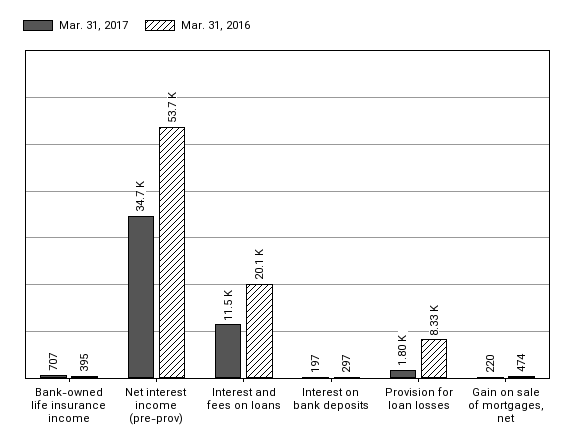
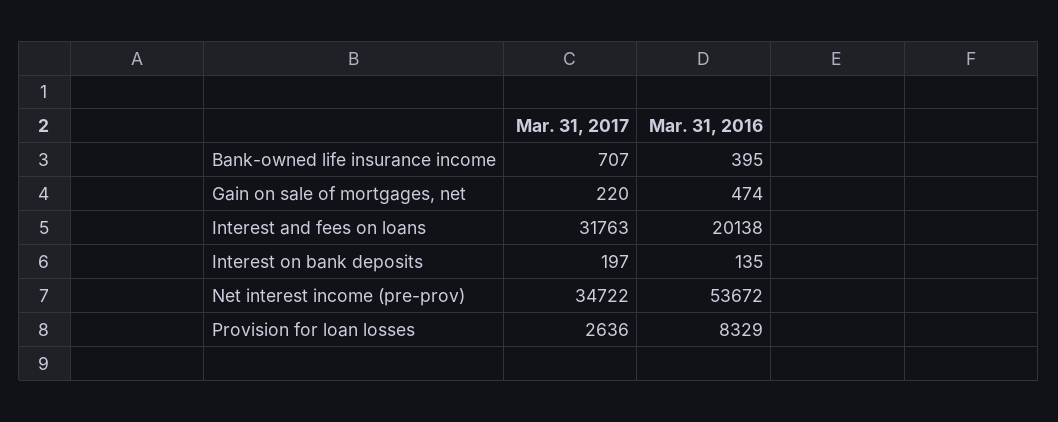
Mar. 31, 2017, Interest and fees on loans: 11500 -> 31763
Mar. 31, 2016, Interest on bank deposits: 297 -> 135
Mar. 31, 2017, Provision for loan losses: 1800 -> 2636

